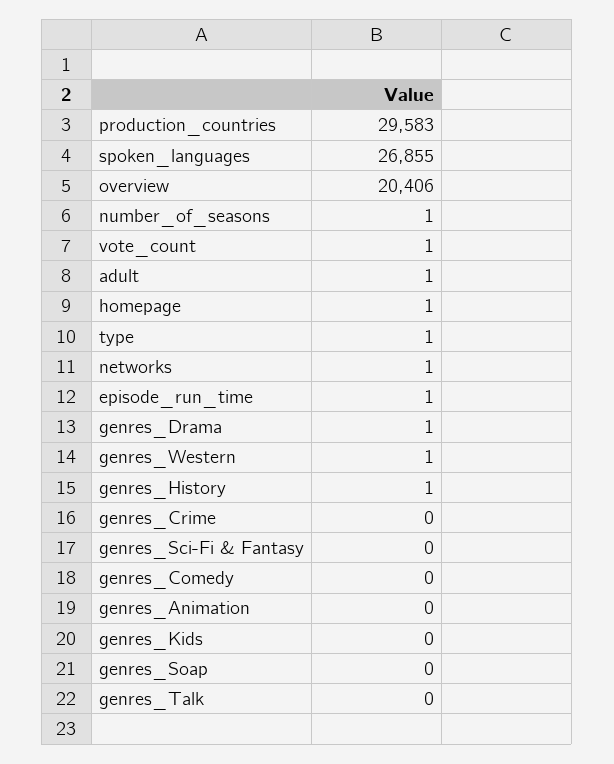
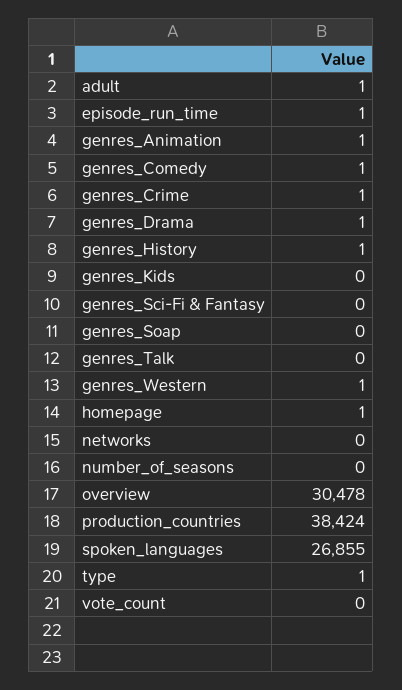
production_countries: 29583 -> 38424
overview: 20406 -> 30478
number_of_seasons: 1 -> 0
vote_count: 1 -> 0
networks: 1 -> 0
genres_Crime: 0 -> 1
genres_Comedy: 0 -> 1
genres_Animation: 0 -> 1

